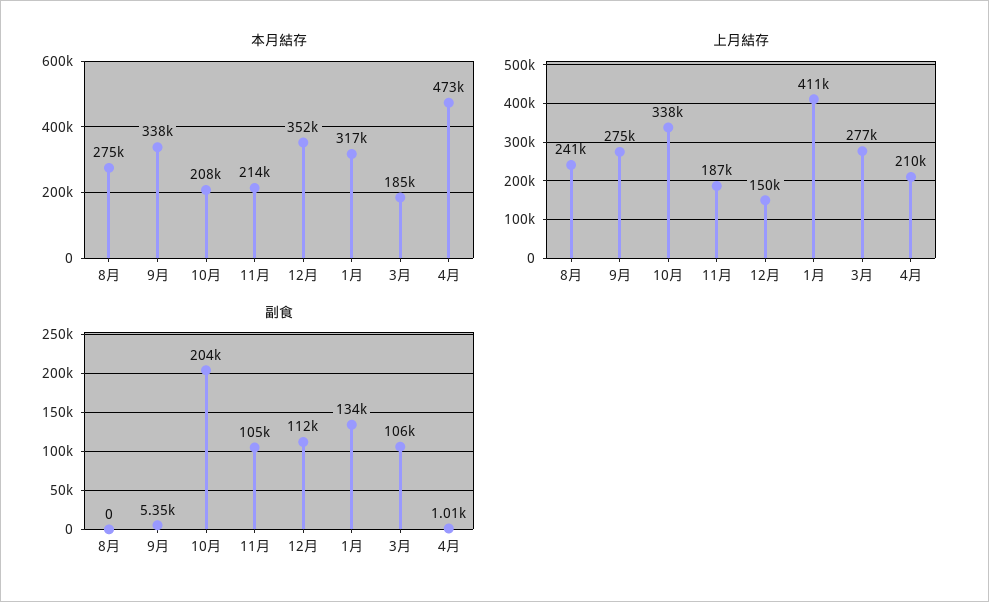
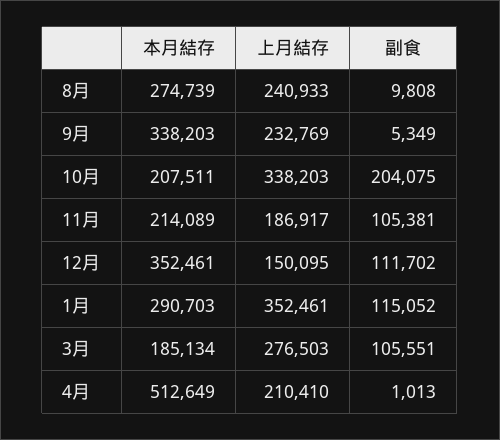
本月結存, 1月: 317000 -> 290703
本月結存, 4月: 473000 -> 512649
上月結存, 9月: 275000 -> 232769
上月結存, 1月: 411000 -> 352461
副食, 8月: 0 -> 9808
副食, 1月: 134000 -> 115052

